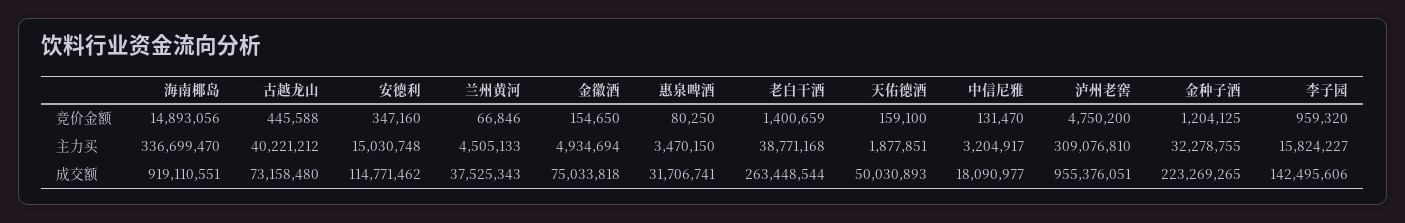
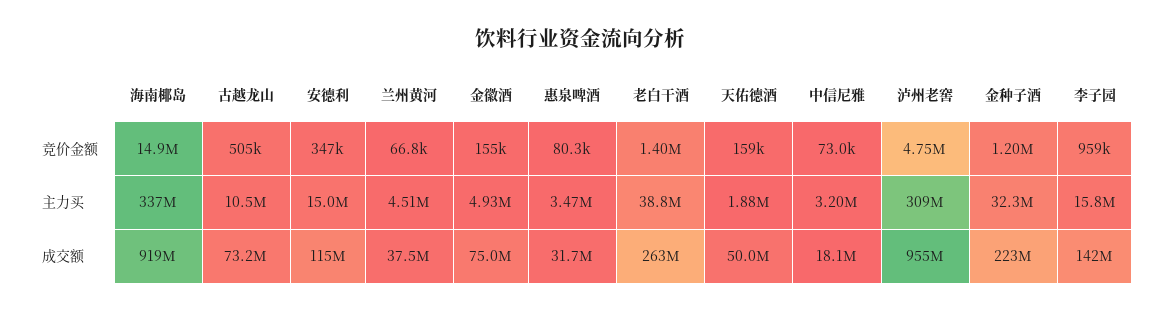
古越龙山, 竞价金额: 445588 -> 505000
中信尼雅, 竞价金额: 131470 -> 73000
古越龙山, 主力买: 40221212 -> 10500000

